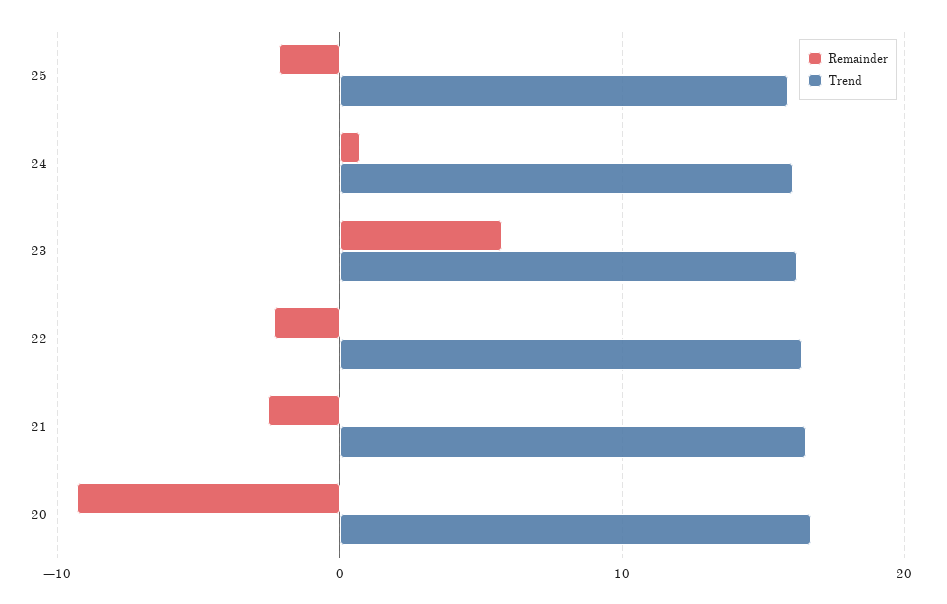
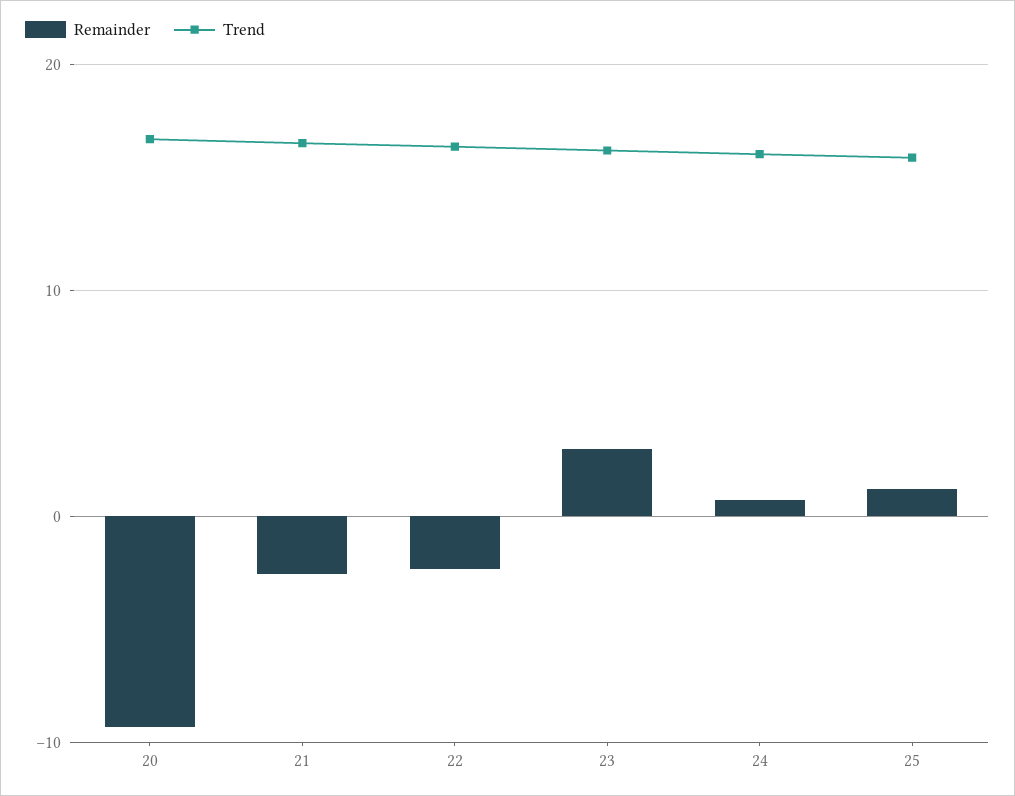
Remainder, 25: -2 -> 1
Remainder, 23: 6 -> 3

